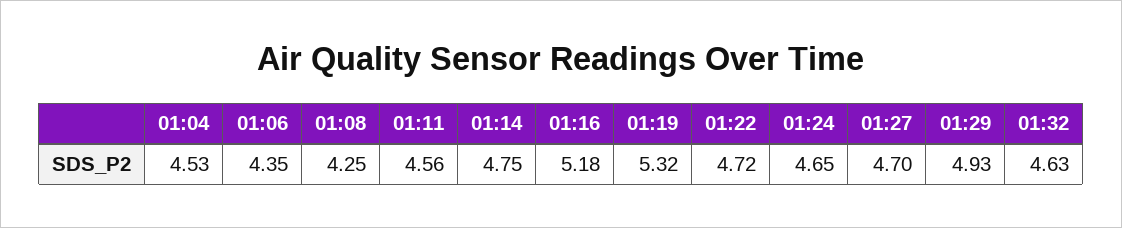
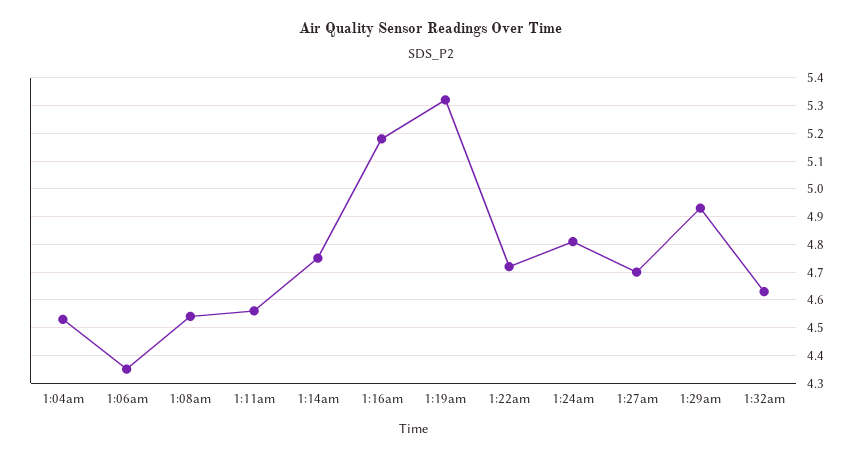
01:08: 4.25 -> 4.55
01:24: 4.65 -> 4.8

